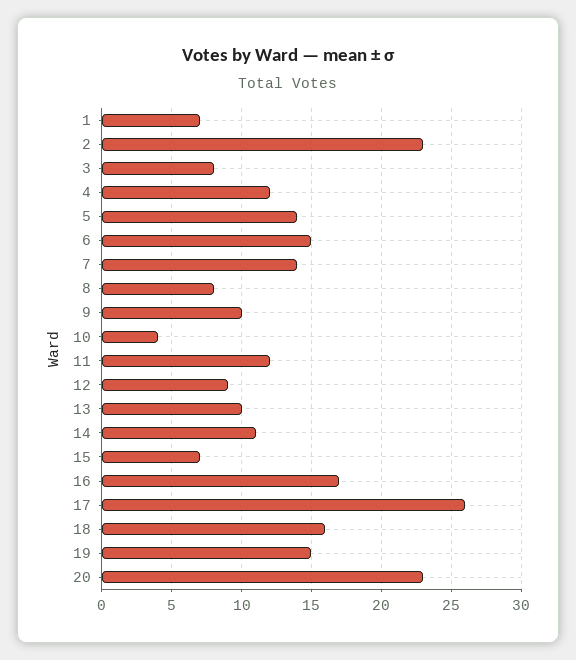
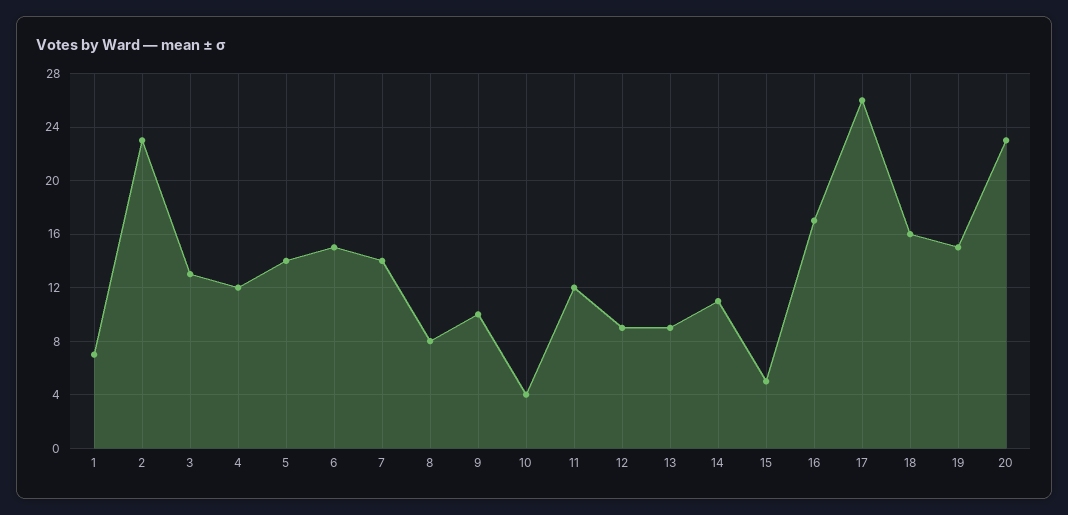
3: 8 -> 13
13: 10 -> 9
15: 7 -> 5

